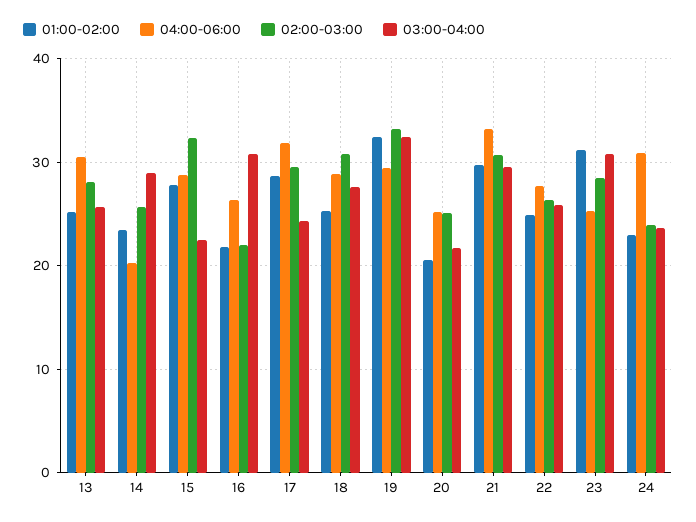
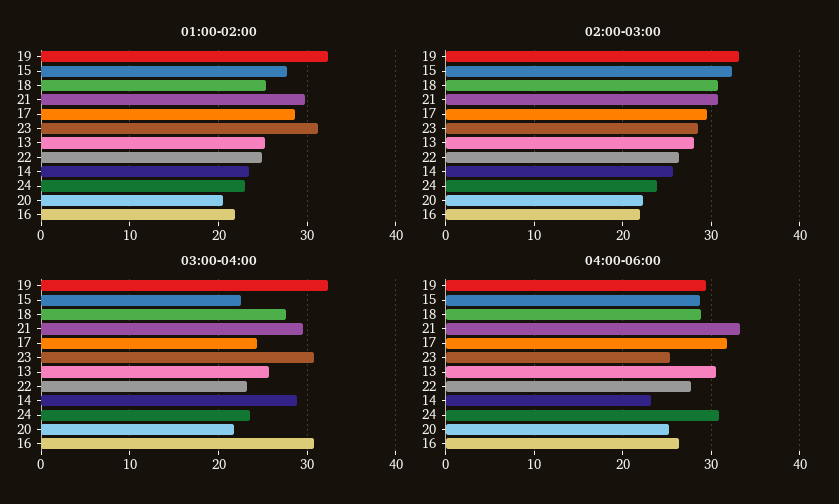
04:00-06:00, 14: 20 -> 23
02:00-03:00, 20: 25 -> 22
03:00-04:00, 22: 26 -> 23

